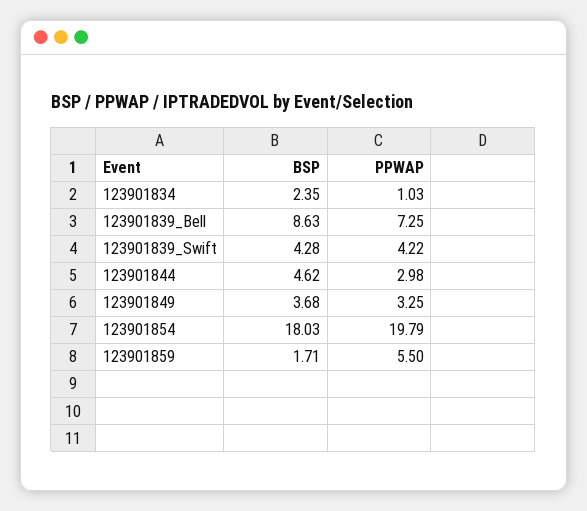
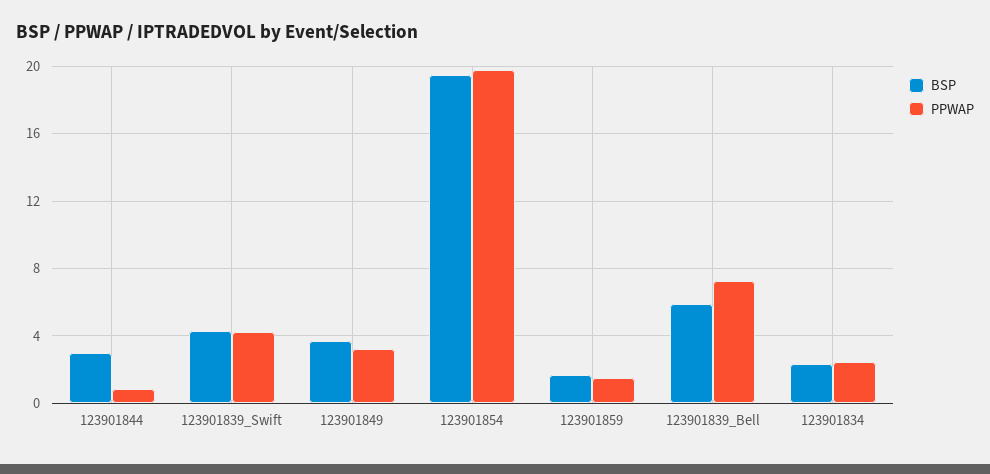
PPWAP, 123901834: 1.03 -> 2.5
BSP, 123901839_Bell: 8.63 -> 6
BSP, 123901844: 4.62 -> 3
PPWAP, 123901844: 2.98 -> 1
BSP, 123901854: 18.03 -> 19.5
PPWAP, 123901859: 5.5 -> 1.5

